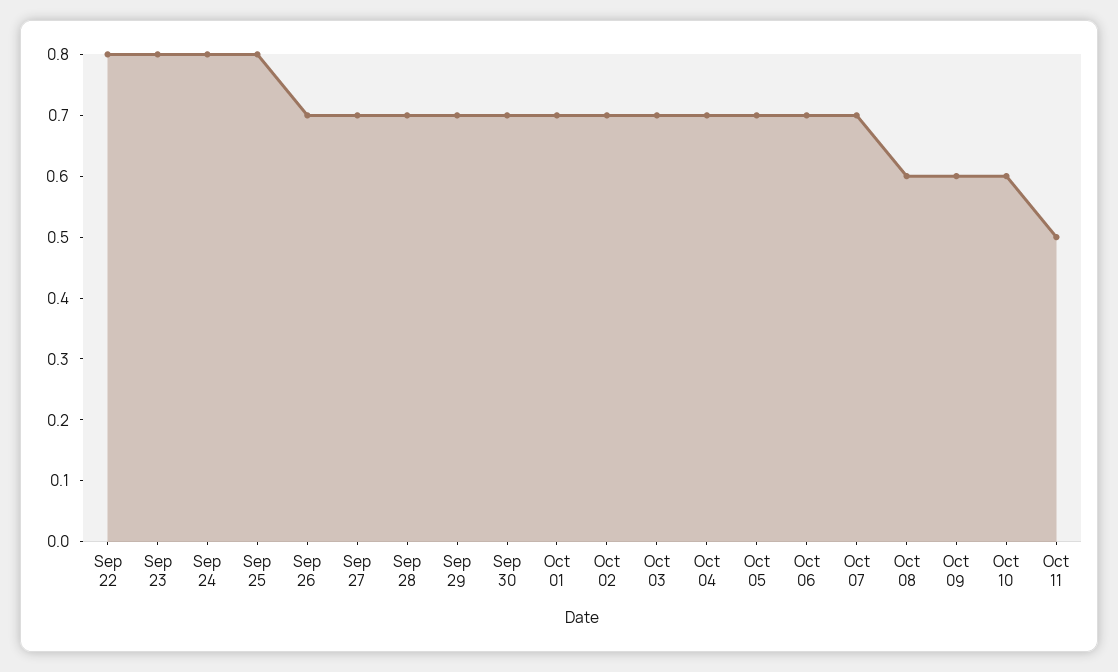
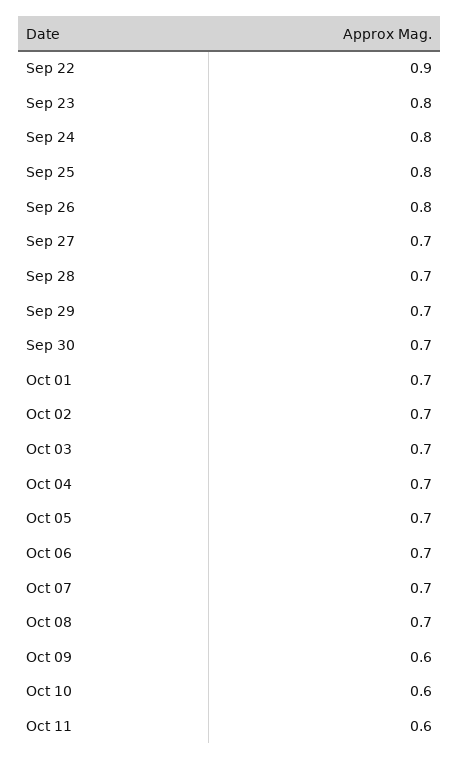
Sep 22: 0.8 -> 0.9
Sep 26: 0.7 -> 0.8
Oct 08: 0.6 -> 0.7
Oct 11: 0.5 -> 0.6

